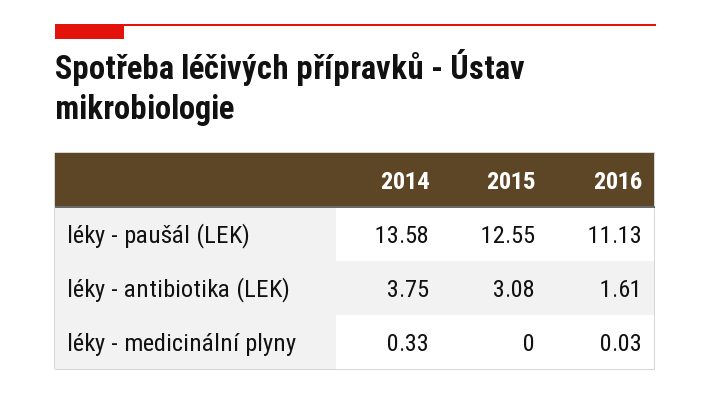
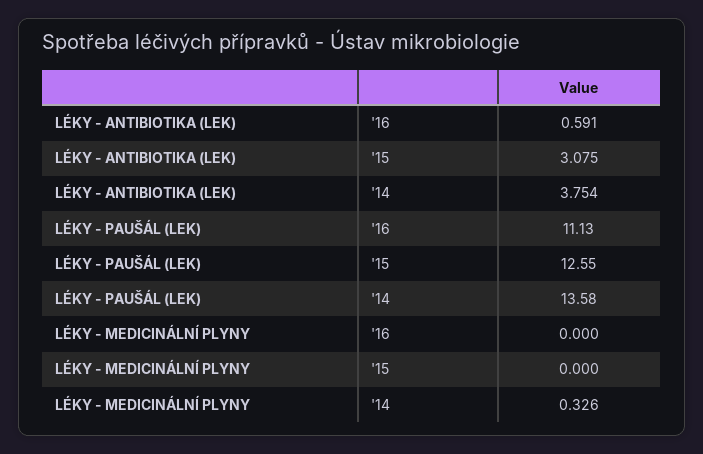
2016, léky - antibiotika (LEK): 1.61 -> 0.591
2016, léky - medicinální plyny: 0.03 -> 0

